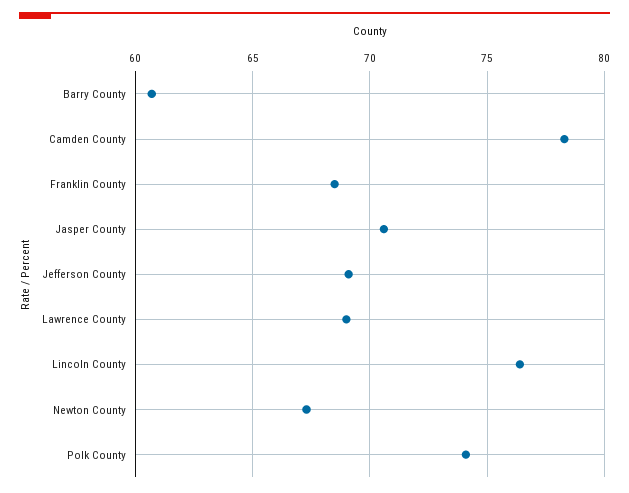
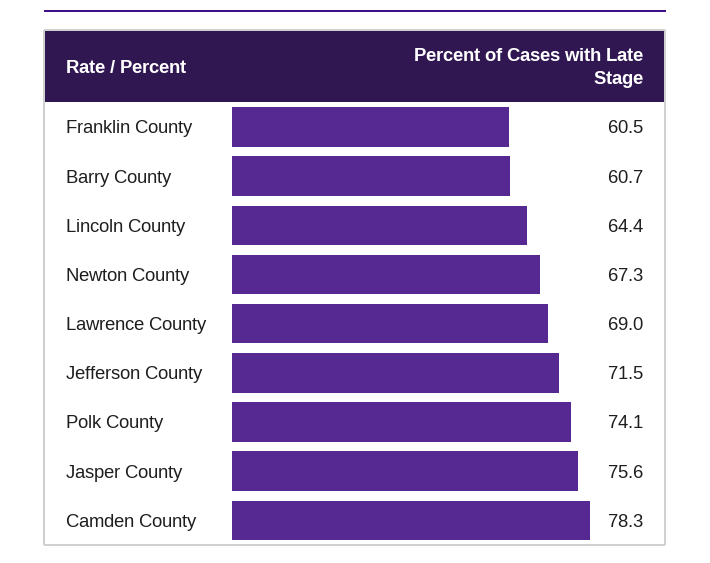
Franklin County: 68.5 -> 60.5
Jasper County: 70.5 -> 75.6
Jefferson County: 69 -> 71.5
Lincoln County: 76.5 -> 64.4

